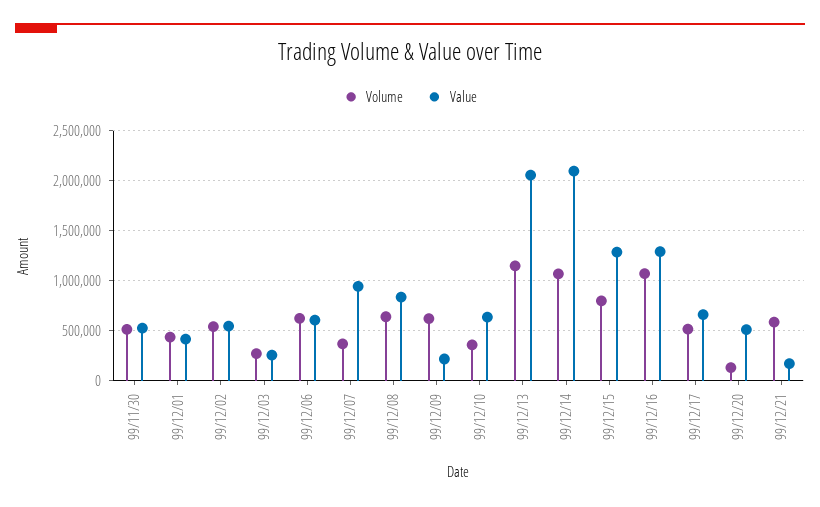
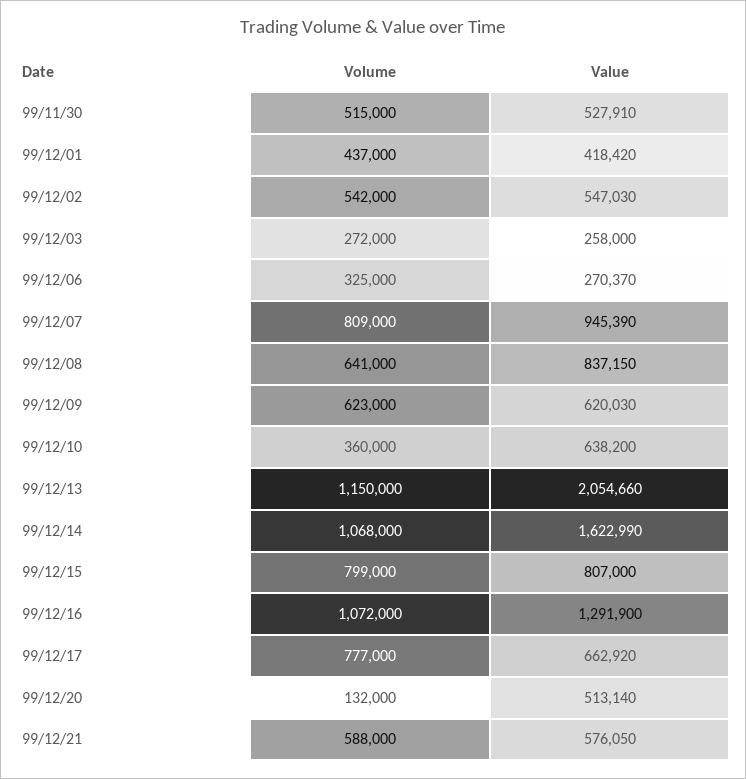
Volume, 99/12/06: 600000 -> 325000
Value, 99/12/06: 600000 -> 270370
Volume, 99/12/07: 400000 -> 809000
Value, 99/12/09: 200000 -> 620030
Value, 99/12/14: 2100000 -> 1622990
Value, 99/12/15: 1300000 -> 807000
Volume, 99/12/17: 500000 -> 777000
Value, 99/12/21: 200000 -> 576050

